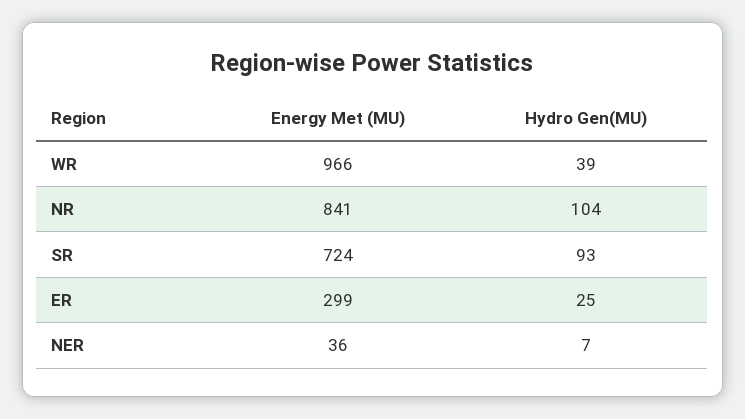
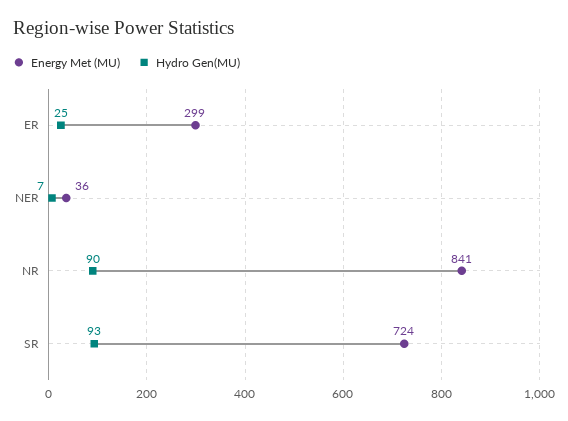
Energy Met (MU), WR: 966 -> none
Hydro Gen(MU), WR: 39 -> none
Hydro Gen(MU), NR: 104 -> 90

